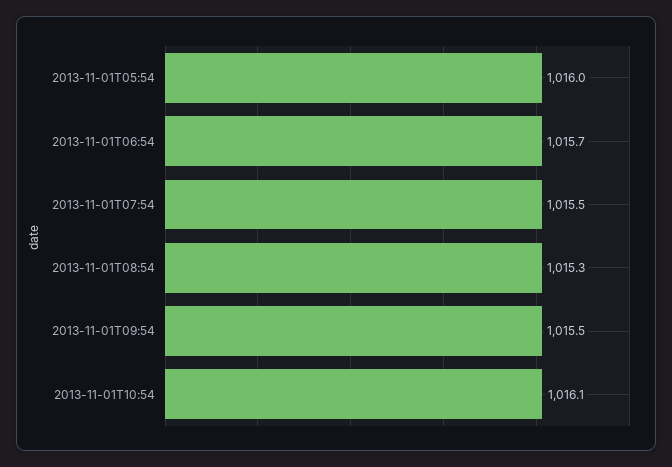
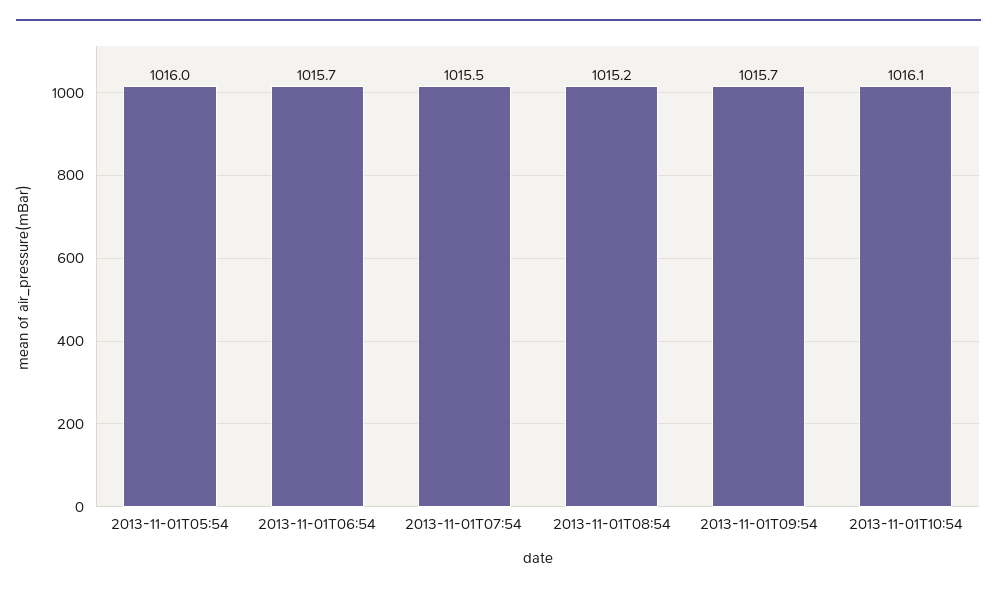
2013-11-01T08:54: 1015.3 -> 1015.2
2013-11-01T09:54: 1015.5 -> 1015.7

